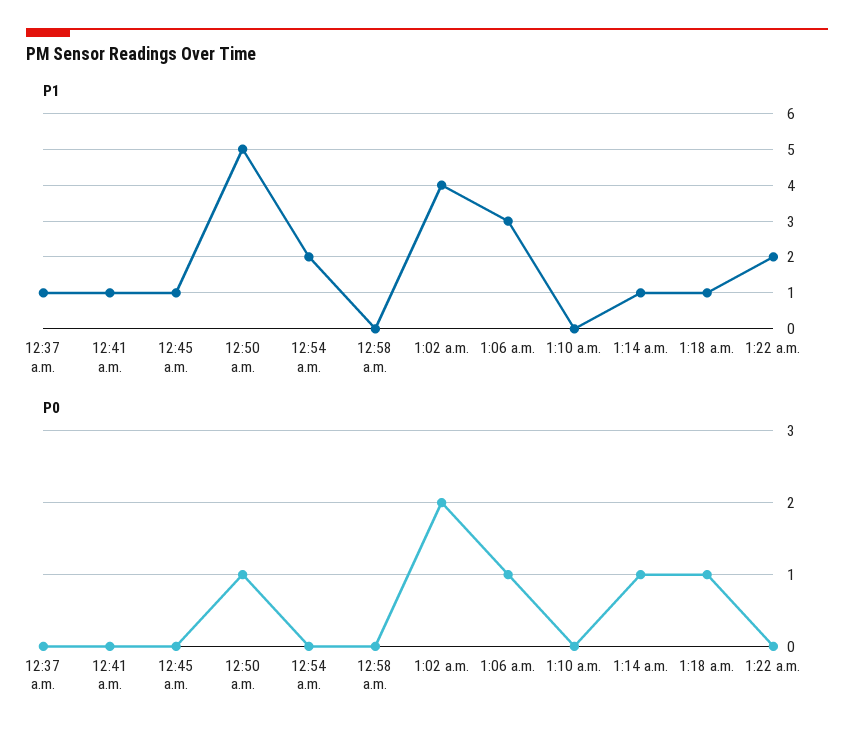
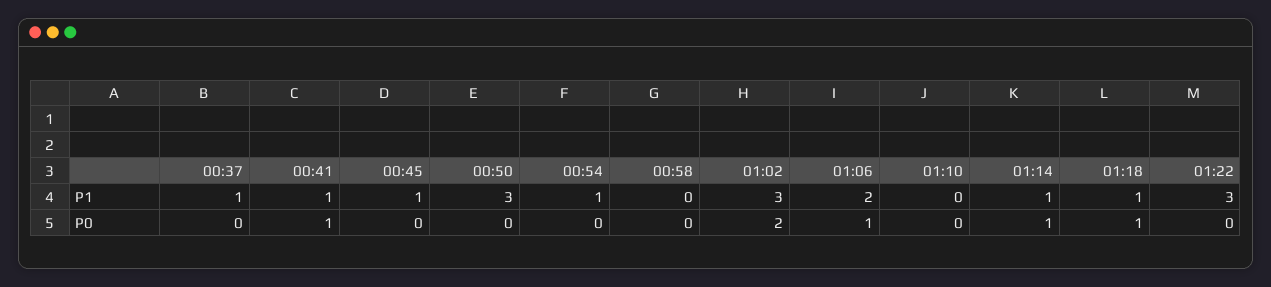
P1, 12:50 a.m.: 5 -> 3
P1, 12:54 a.m.: 2 -> 1
P1, 1:02 a.m.: 4 -> 3
P1, 1:06 a.m.: 3 -> 2
P1, 1:22 a.m.: 2 -> 3
P0, 12:41 a.m.: 0 -> 1
P0, 12:50 a.m.: 1 -> 0

